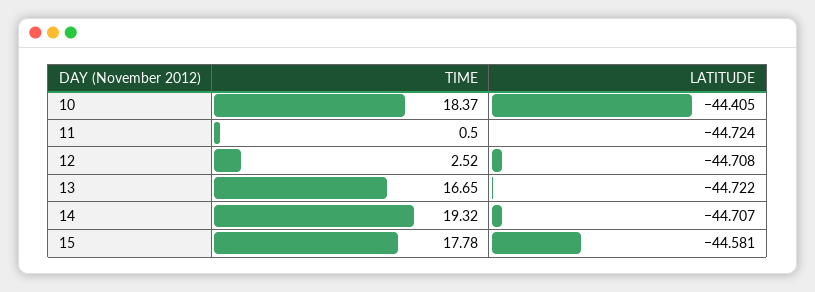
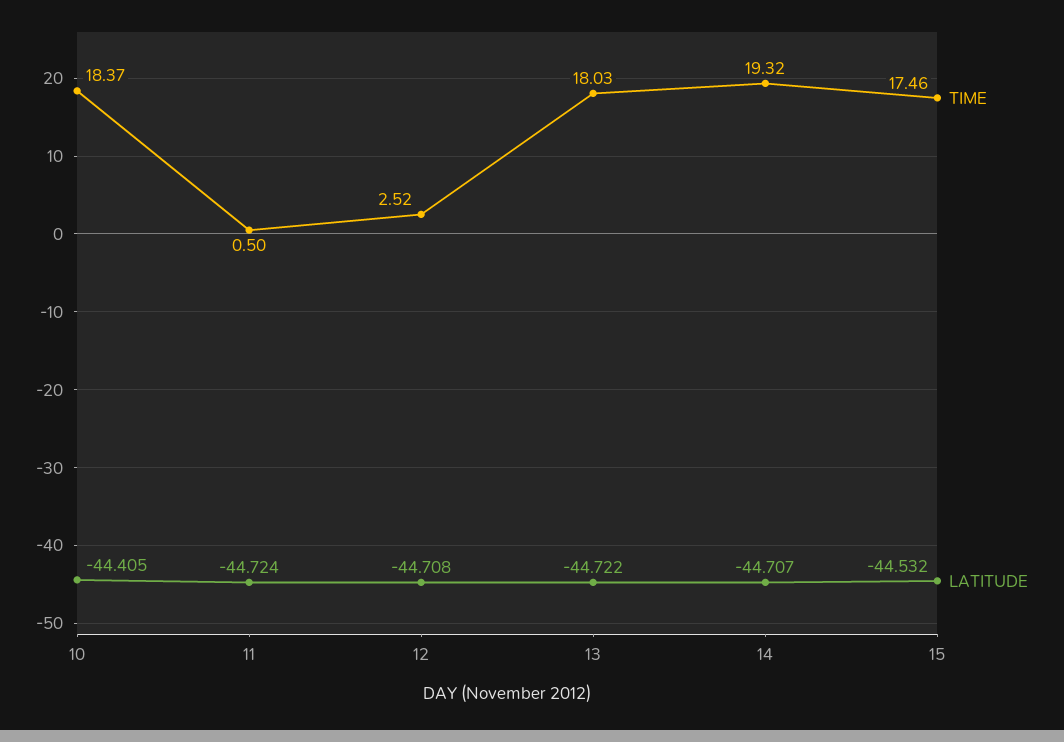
TIME, 13: 16.65 -> 18.03
TIME, 15: 17.78 -> 17.46
LATITUDE, 15: -44.581 -> -44.532

